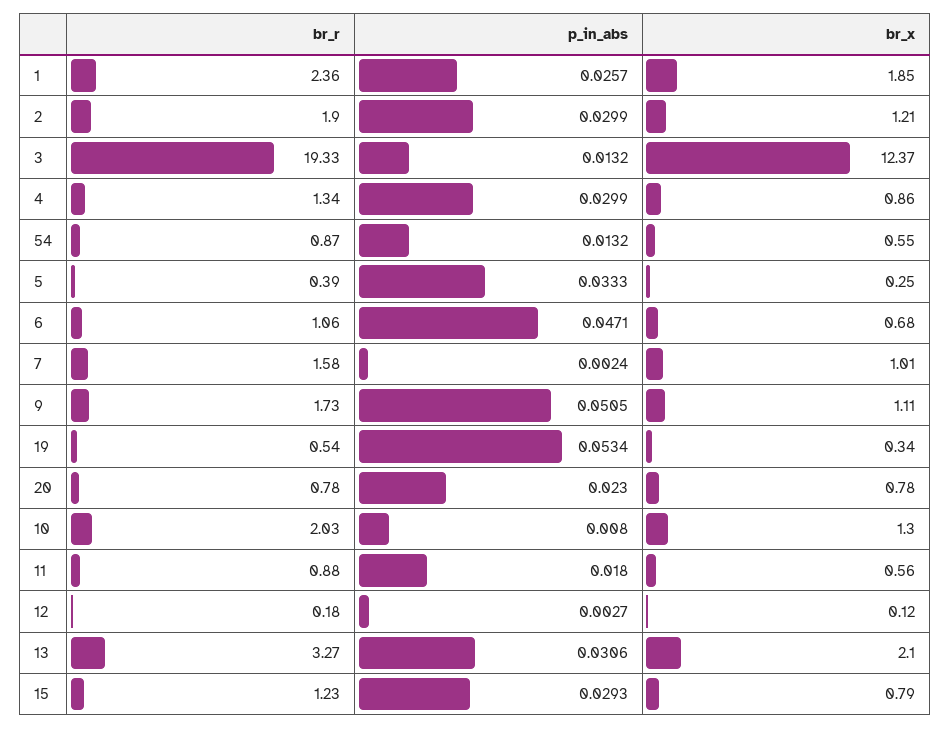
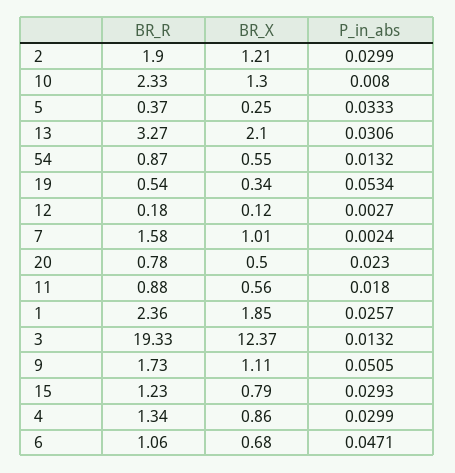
br_r, 5: 0.39 -> 0.37
br_x, 20: 0.78 -> 0.5
br_r, 10: 2.03 -> 2.33

